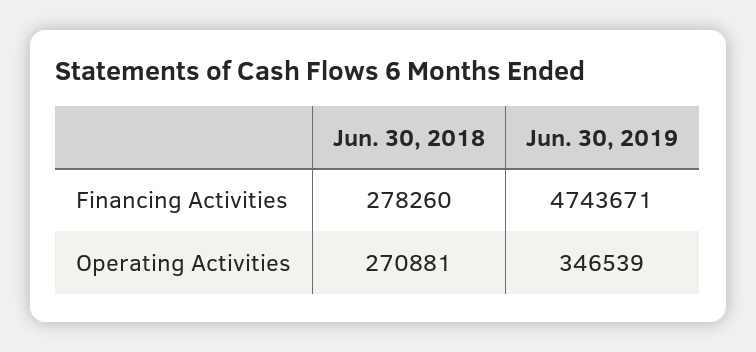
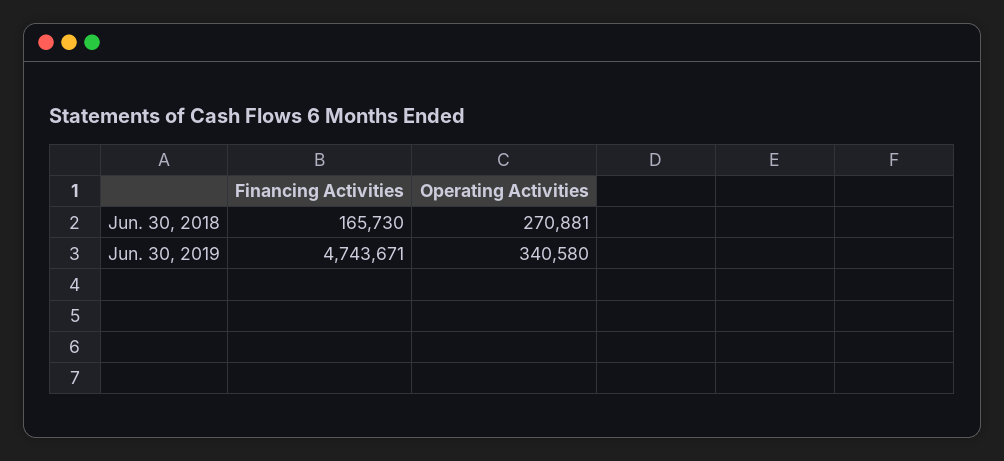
Jun. 30, 2018, Financing Activities: 278260 -> 165730
Jun. 30, 2019, Operating Activities: 346539 -> 340580

